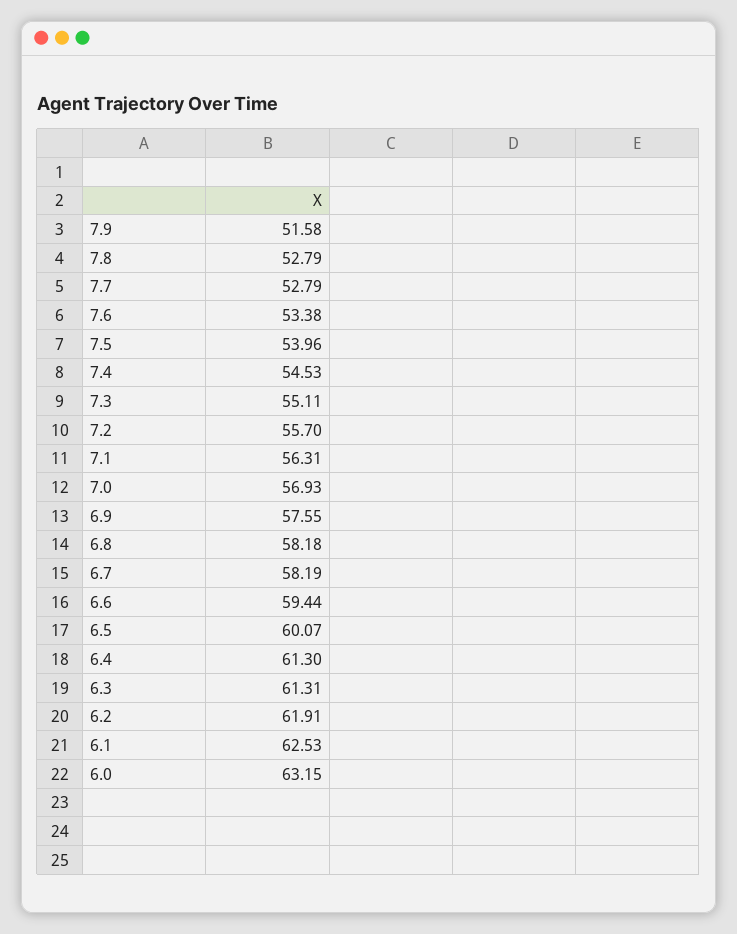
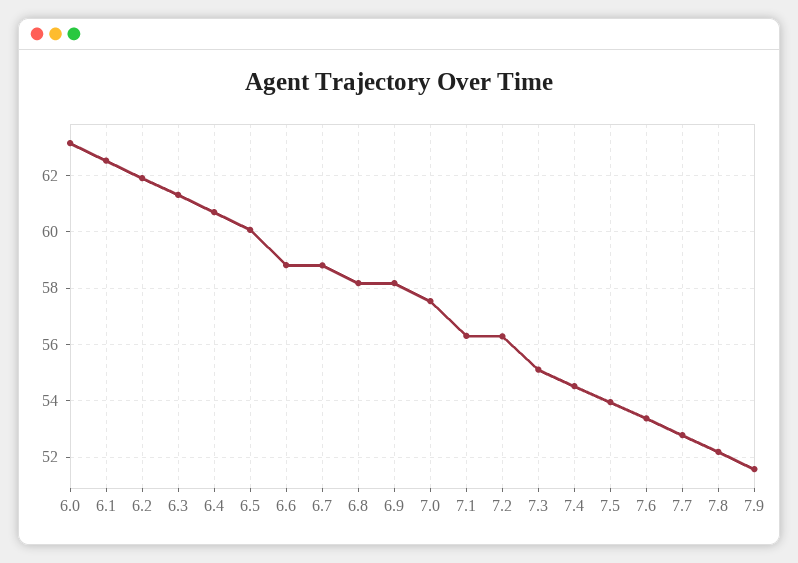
7.8: 52.79 -> 52.25
7.2: 55.7 -> 56.25
7.0: 56.93 -> 57.5
6.9: 57.55 -> 58.25
6.7: 58.19 -> 58.75
6.6: 59.44 -> 58.75
6.4: 61.3 -> 60.75

